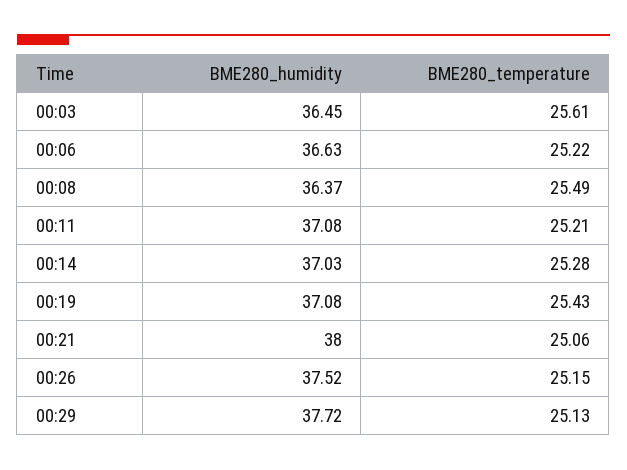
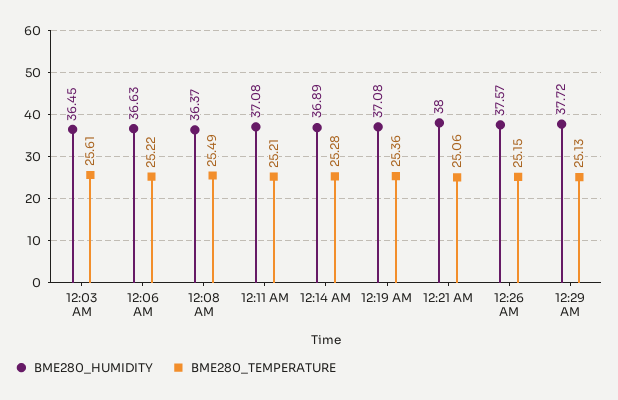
BME280_humidity, 00:14: 37.03 -> 36.89
BME280_temperature, 00:19: 25.43 -> 25.36
BME280_humidity, 00:26: 37.52 -> 37.57

